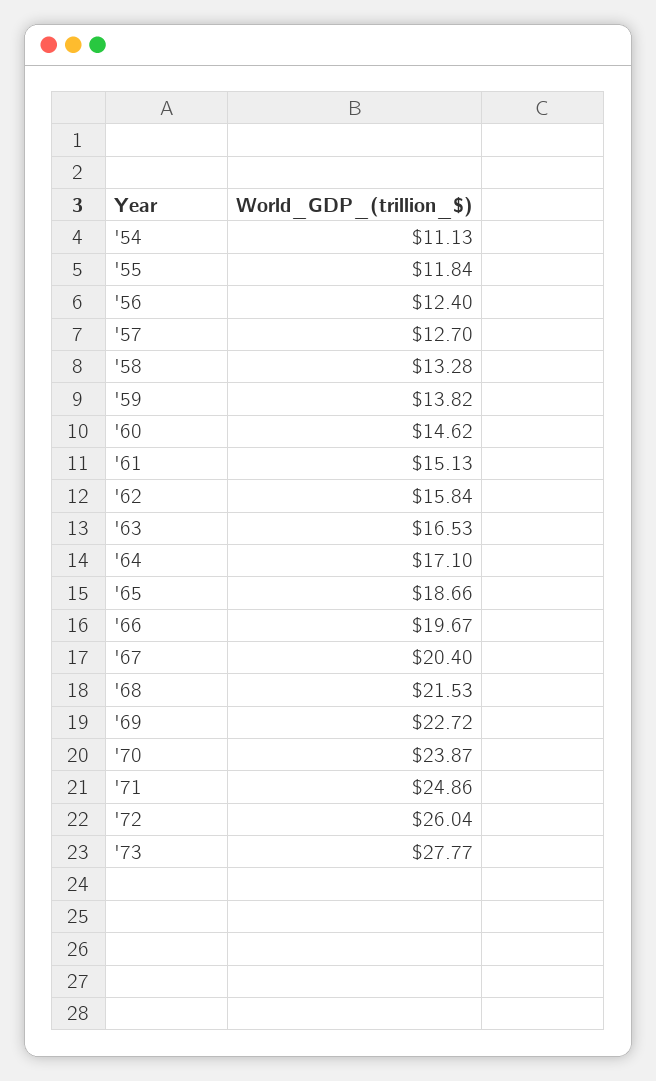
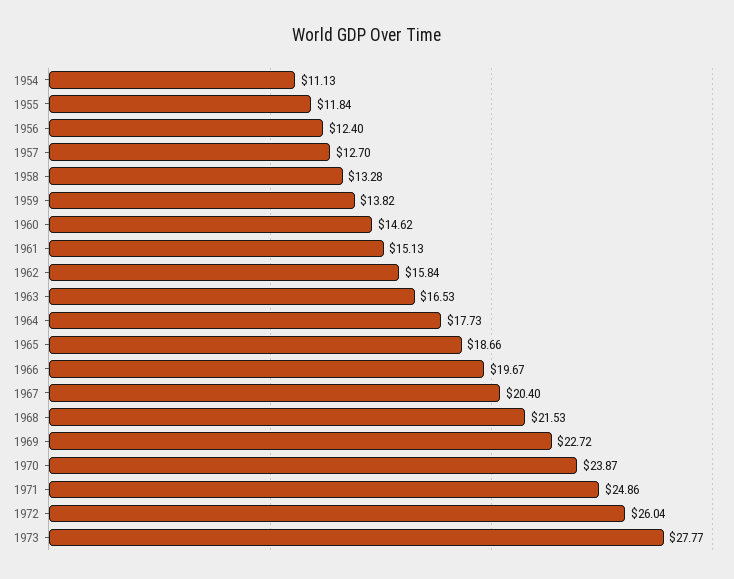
'64: 17.1 -> 17.73

